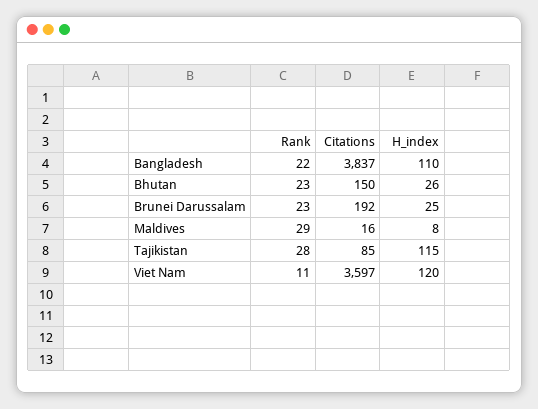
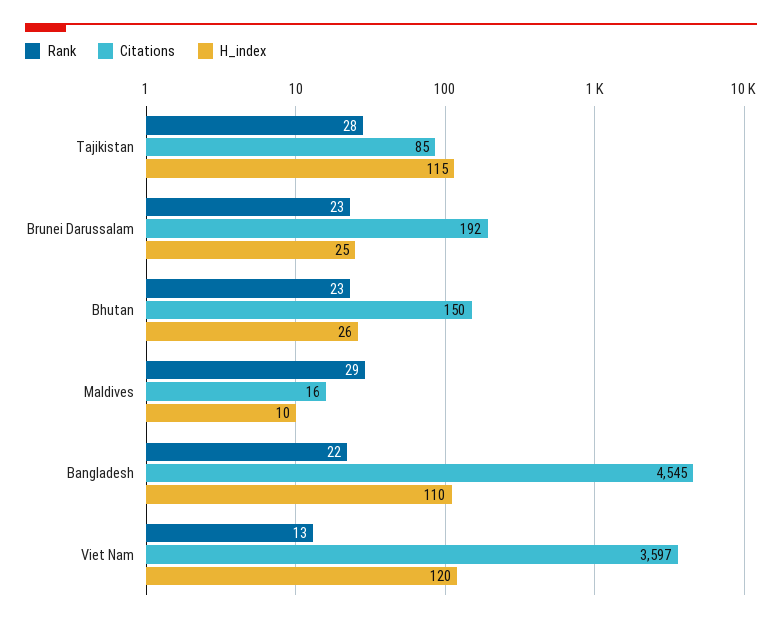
Citations, Bangladesh: 3837 -> 4545
H_index, Maldives: 8 -> 10
Rank, Viet Nam: 11 -> 13

